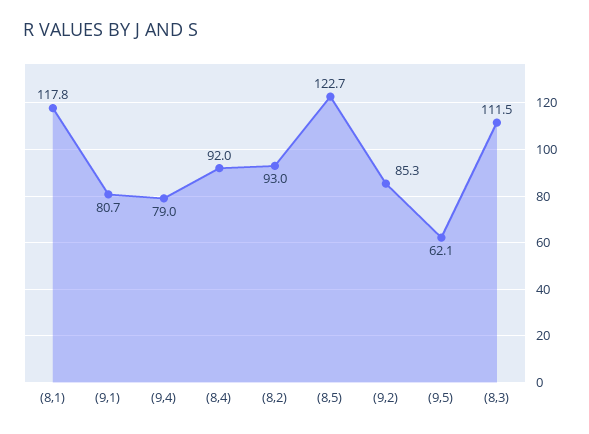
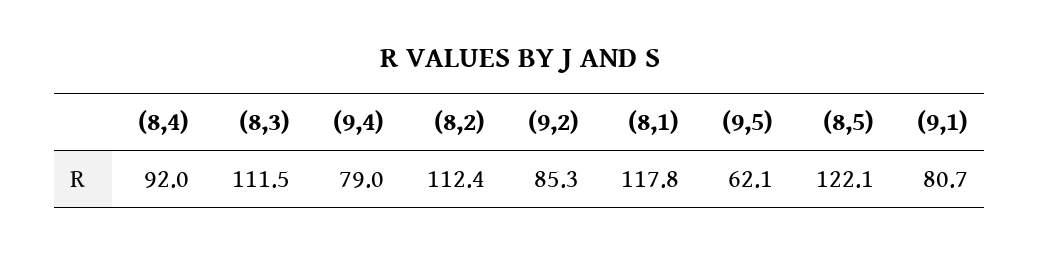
(8,2): 93 -> 112.4
(8,5): 122.7 -> 122.1

